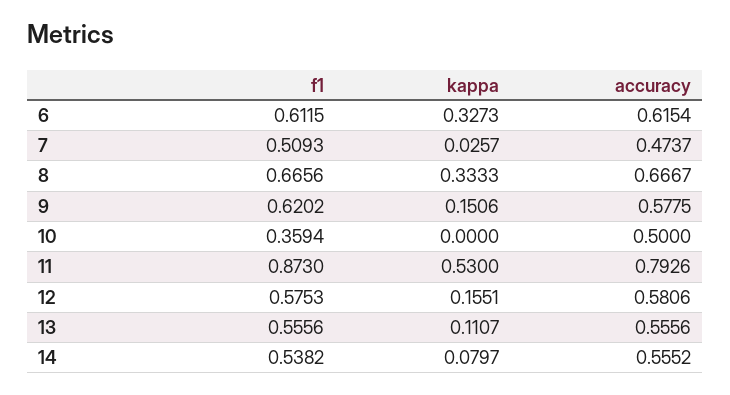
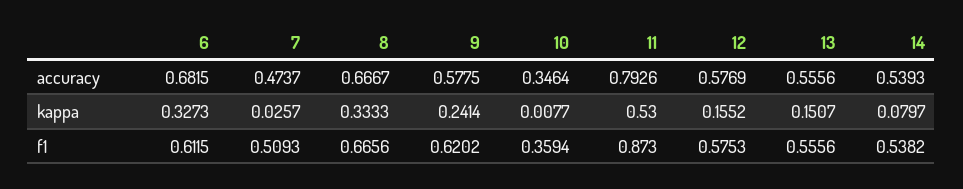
accuracy, 6: 0.6154 -> 0.6815
kappa, 9: 0.1506 -> 0.2414
kappa, 10: 0 -> 0.0077
accuracy, 10: 0.5 -> 0.3464
kappa, 12: 0.1551 -> 0.1552
accuracy, 12: 0.5806 -> 0.5769
kappa, 13: 0.1107 -> 0.1507
accuracy, 14: 0.5552 -> 0.5393

